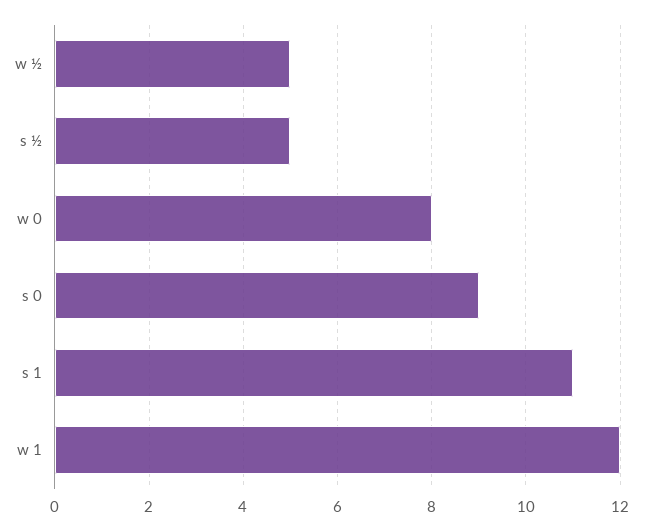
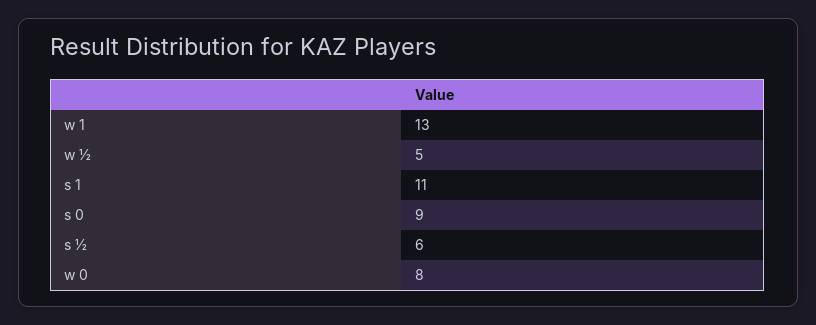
s ½: 5 -> 6
w 1: 12 -> 13

